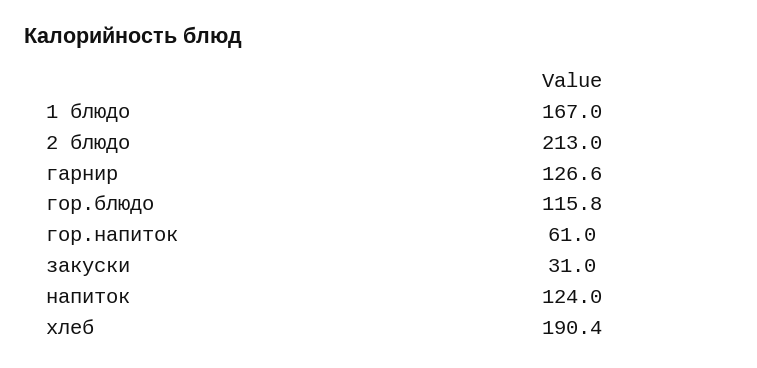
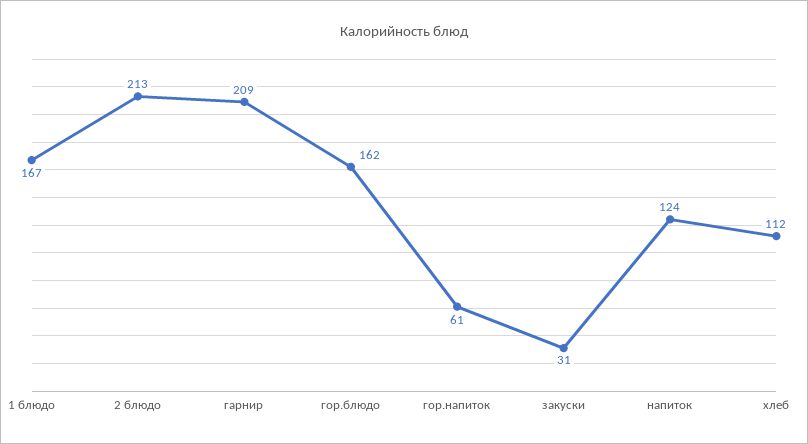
гарнир: 126.6 -> 209
гор.блюдо: 115.8 -> 162
хлеб: 190.4 -> 112

